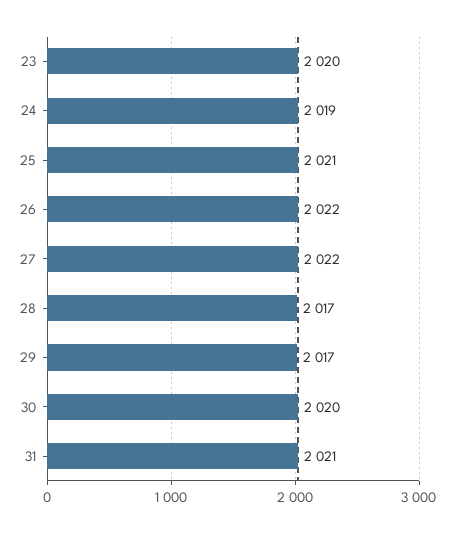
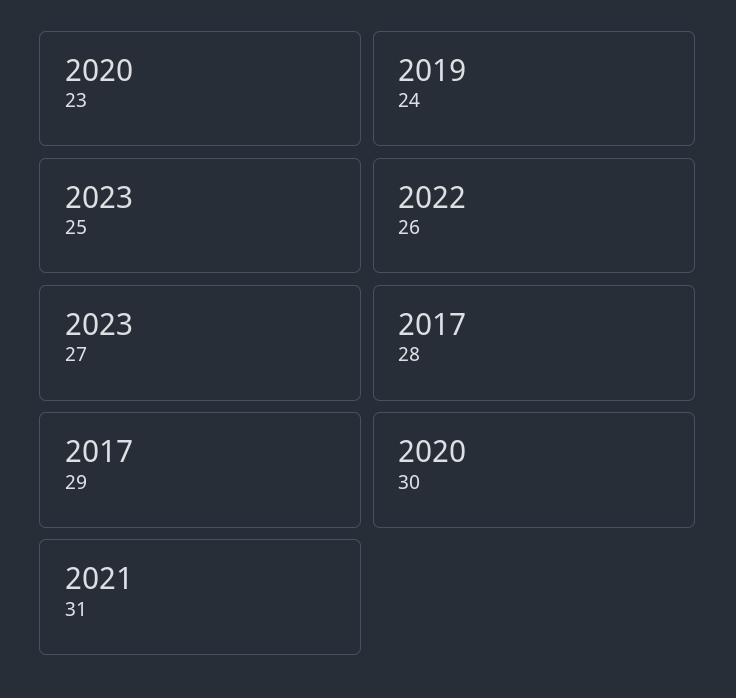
25: 2021 -> 2023
27: 2022 -> 2023

